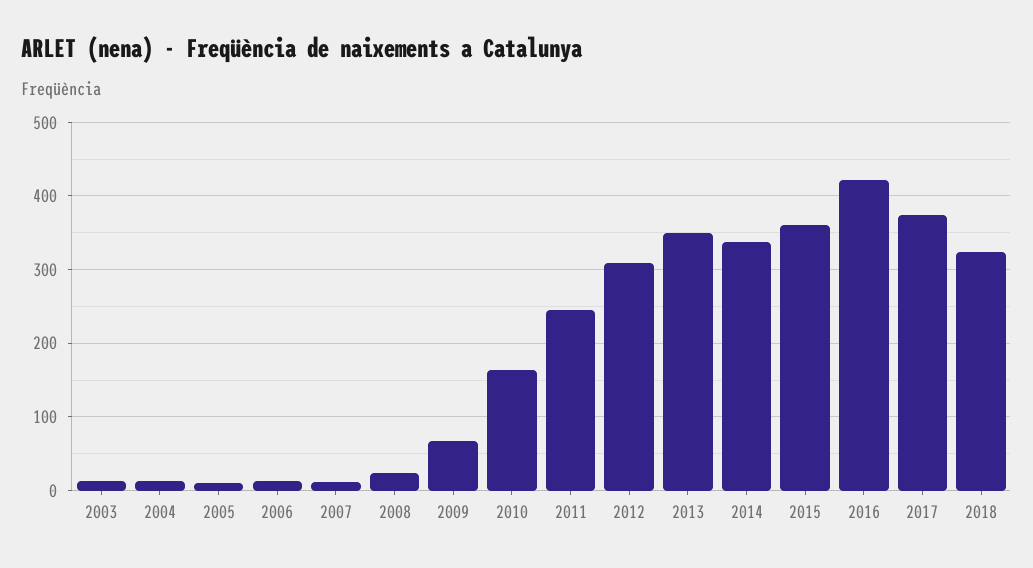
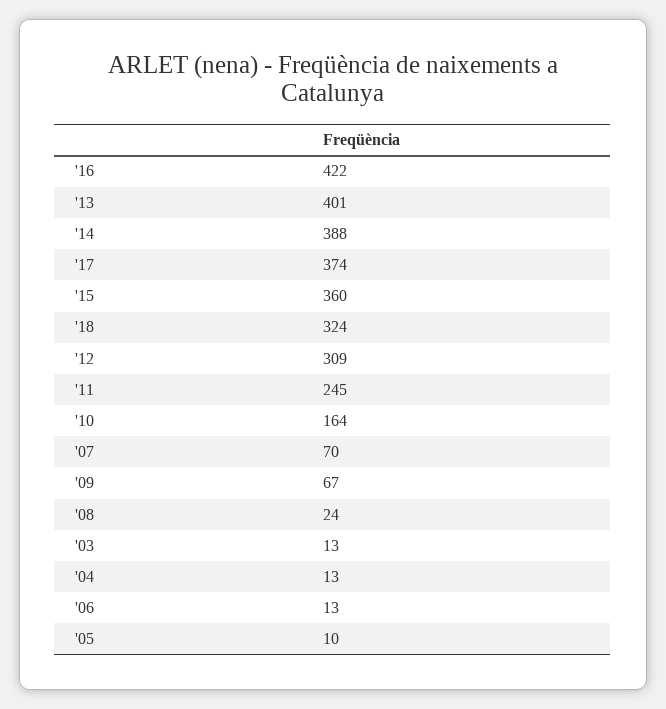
2007: 10 -> 70
2013: 350 -> 401
2014: 340 -> 388

